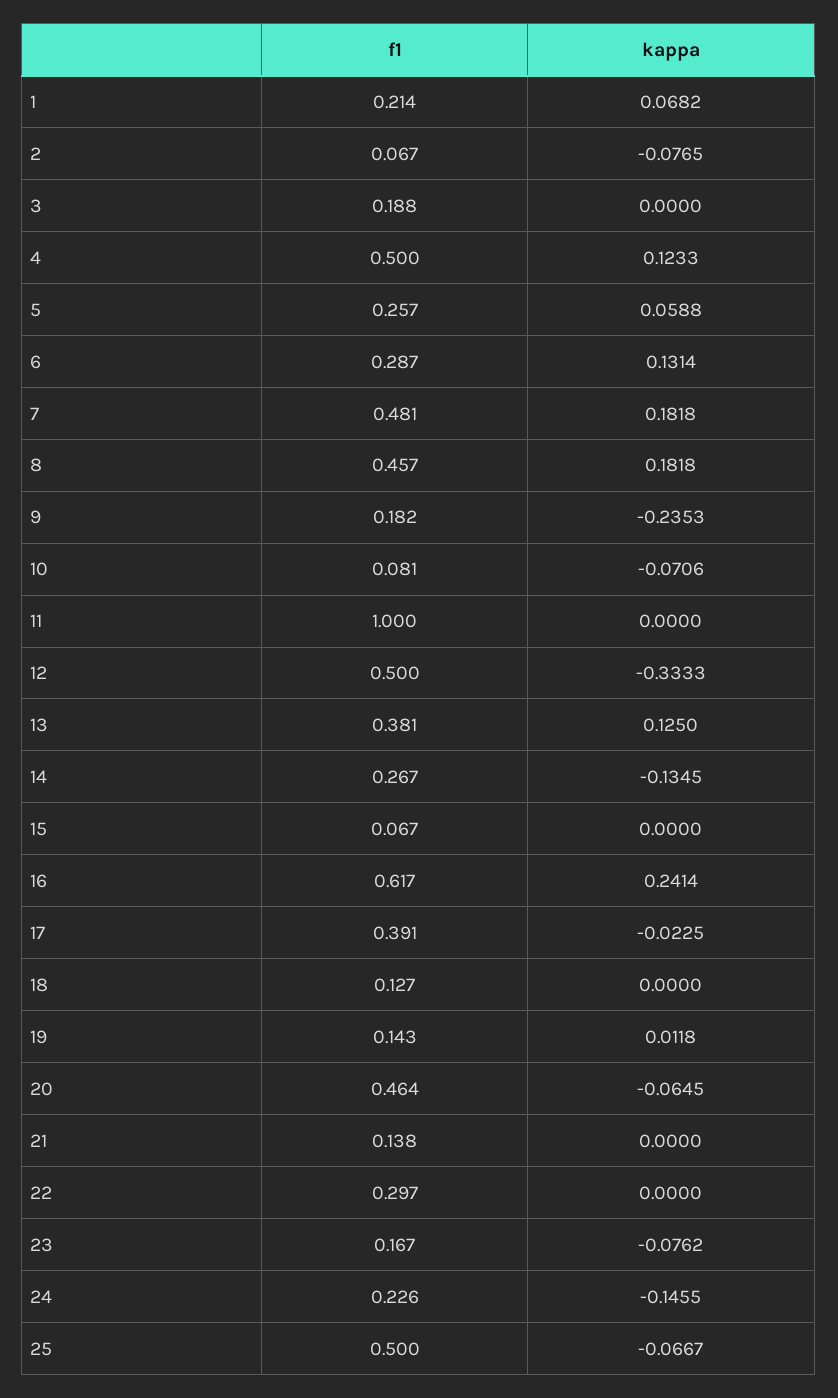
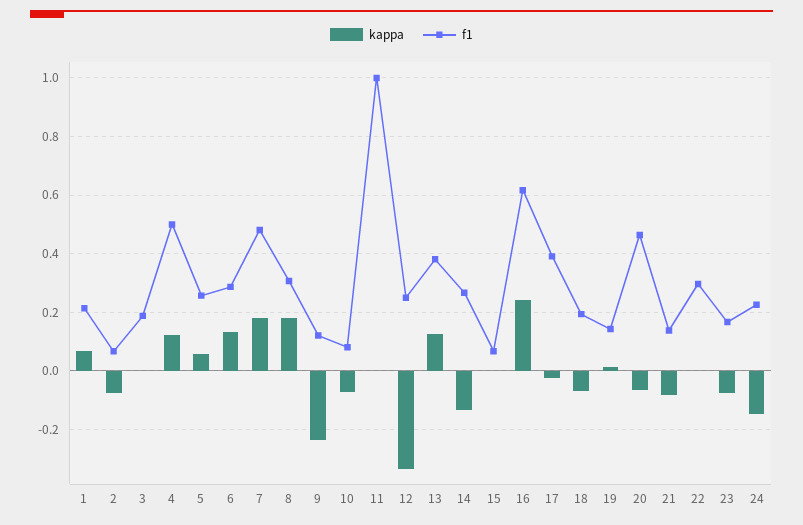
f1, 8: 0.457 -> 0.3
f1, 9: 0.182 -> 0.125
f1, 12: 0.5 -> 0.25
f1, 18: 0.127 -> 0.2
kappa, 18: 0 -> -0.075
kappa, 21: 0 -> -0.075
f1, 25: 0.5 -> none
kappa, 25: -0.0667 -> none

